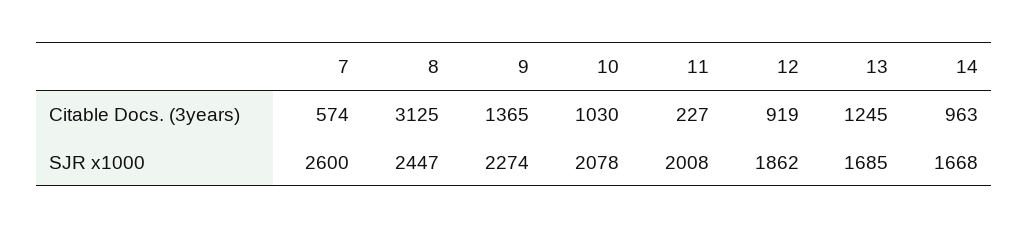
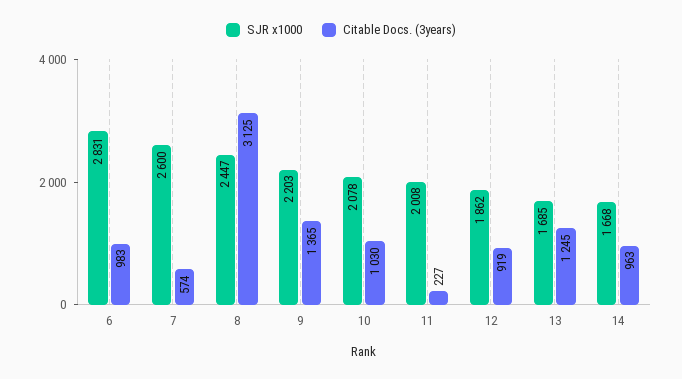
SJR x1000, 9: 2274 -> 2203
SJR x1000, 6: none -> 2831
Citable Docs. (3years), 6: none -> 983

